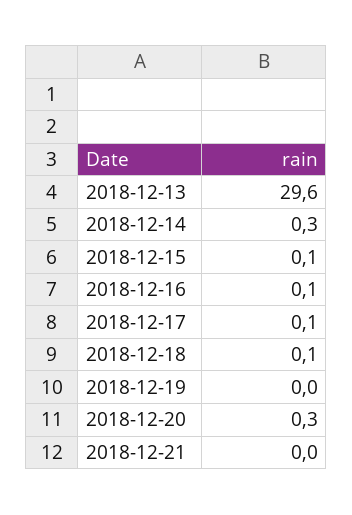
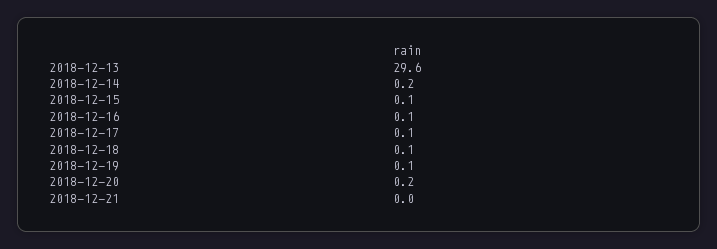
2018-12-14: 0.3 -> 0.2
2018-12-19: 0 -> 0.1
2018-12-20: 0.3 -> 0.2

